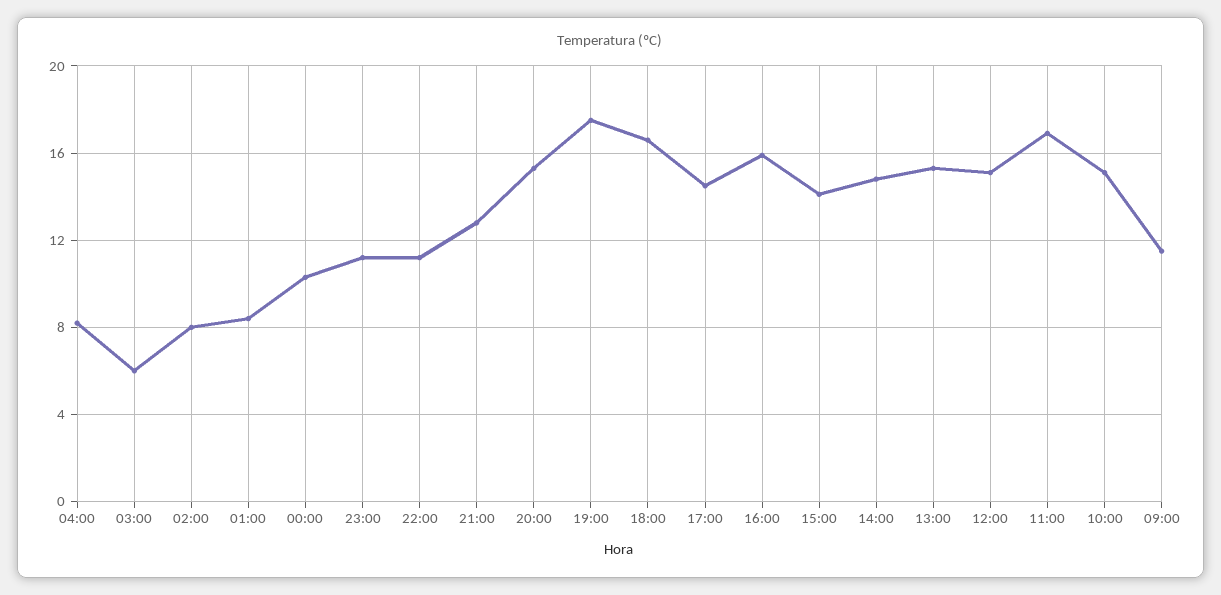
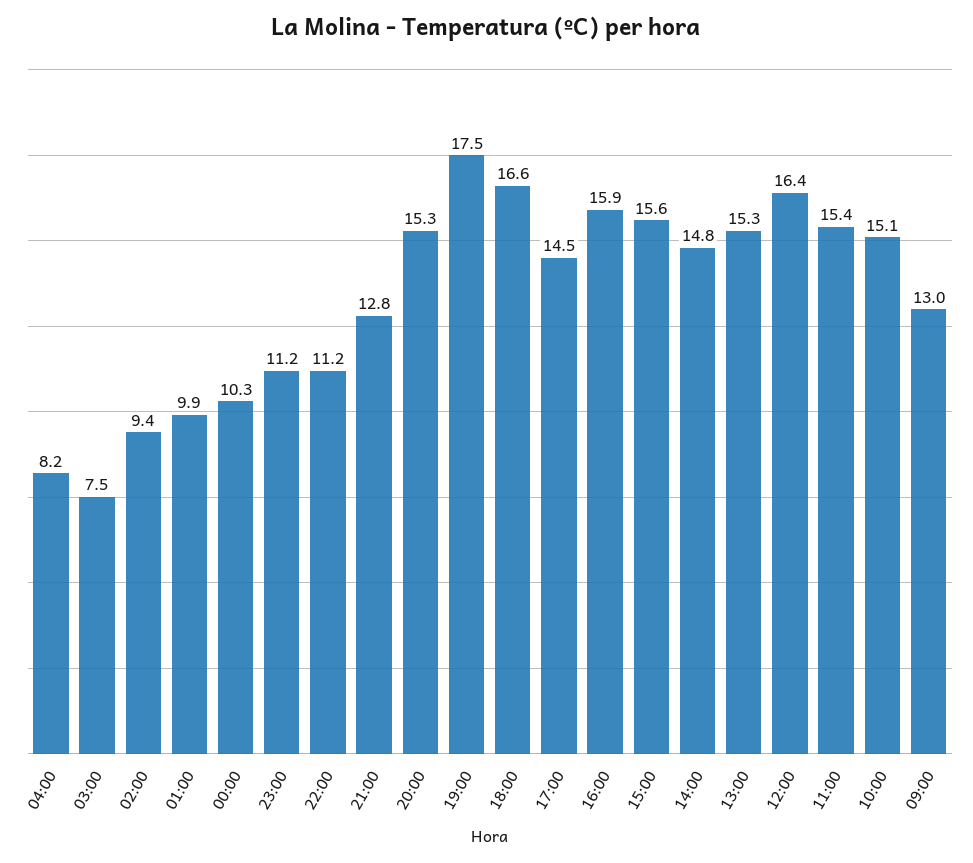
03:00: 6 -> 7.5
02:00: 8 -> 9.4
01:00: 8.5 -> 9.9
15:00: 14 -> 15.6
12:00: 15 -> 16.4
11:00: 17 -> 15.4
09:00: 11.5 -> 13

